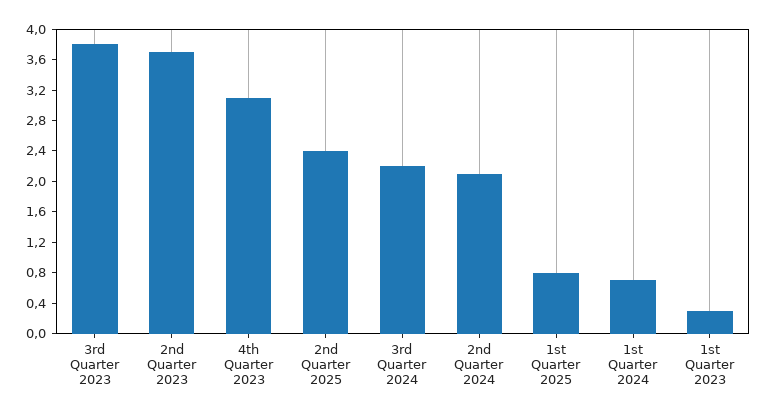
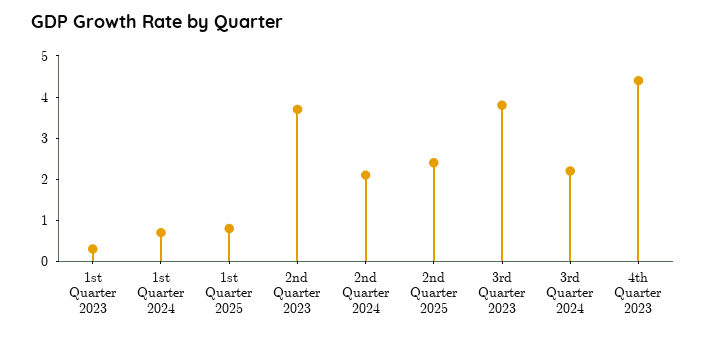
4th Quarter 2023: 3.2 -> 4.5

